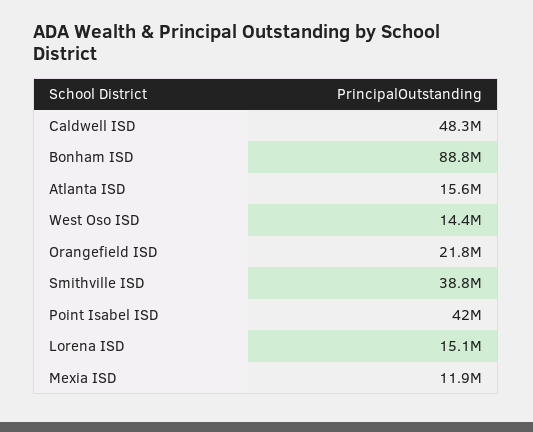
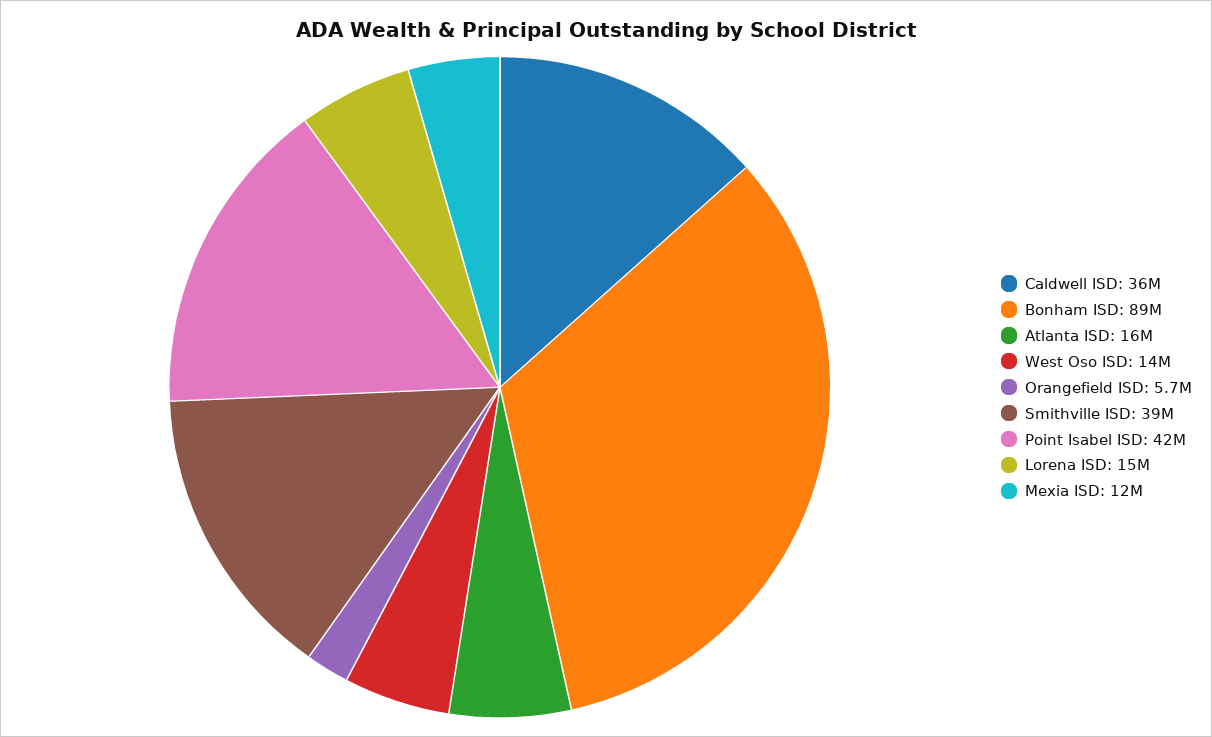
Caldwell ISD: 48300000 -> 36000000
Orangefield ISD: 21800000 -> 5700000

